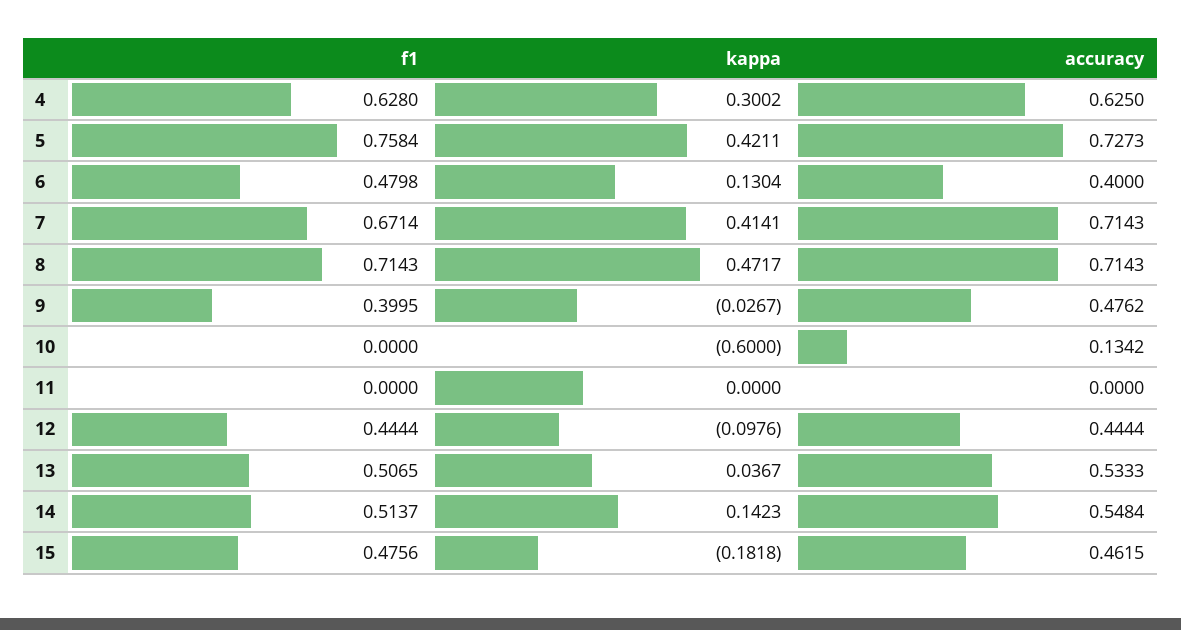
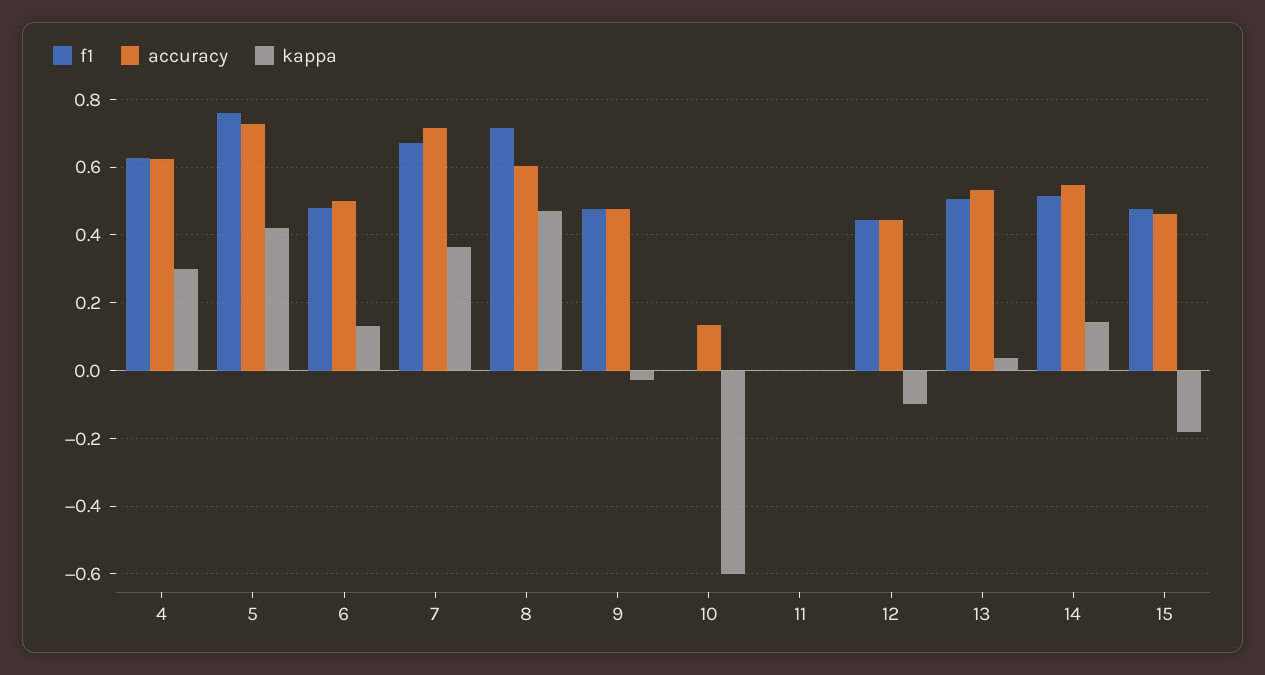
accuracy, 6: 0.4 -> 0.5
kappa, 7: 0.4141 -> 0.36
accuracy, 8: 0.7143 -> 0.6
f1, 9: 0.3995 -> 0.48

